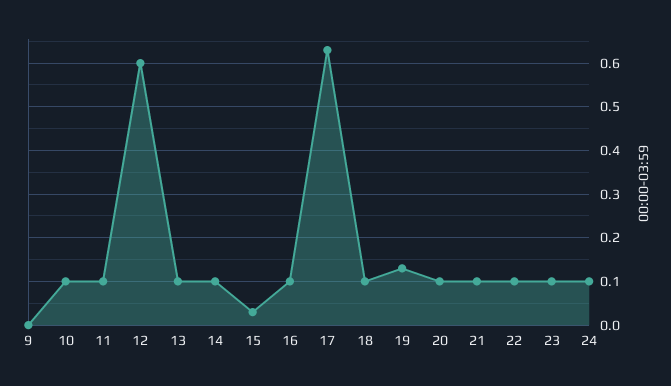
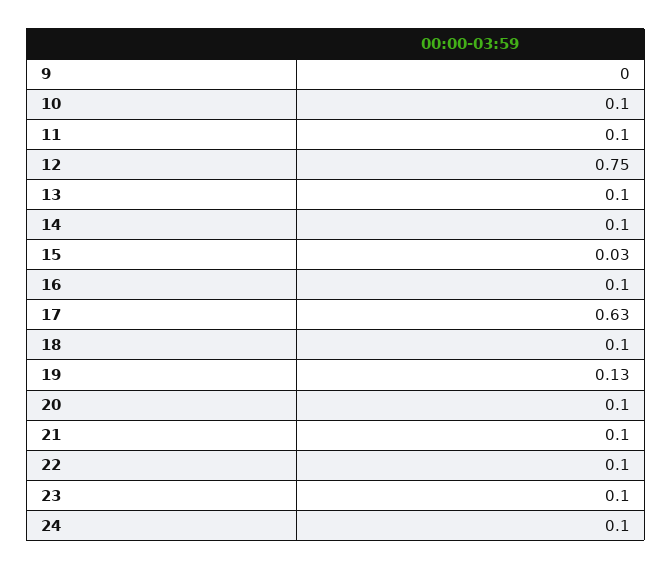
12: 0.6 -> 0.75

